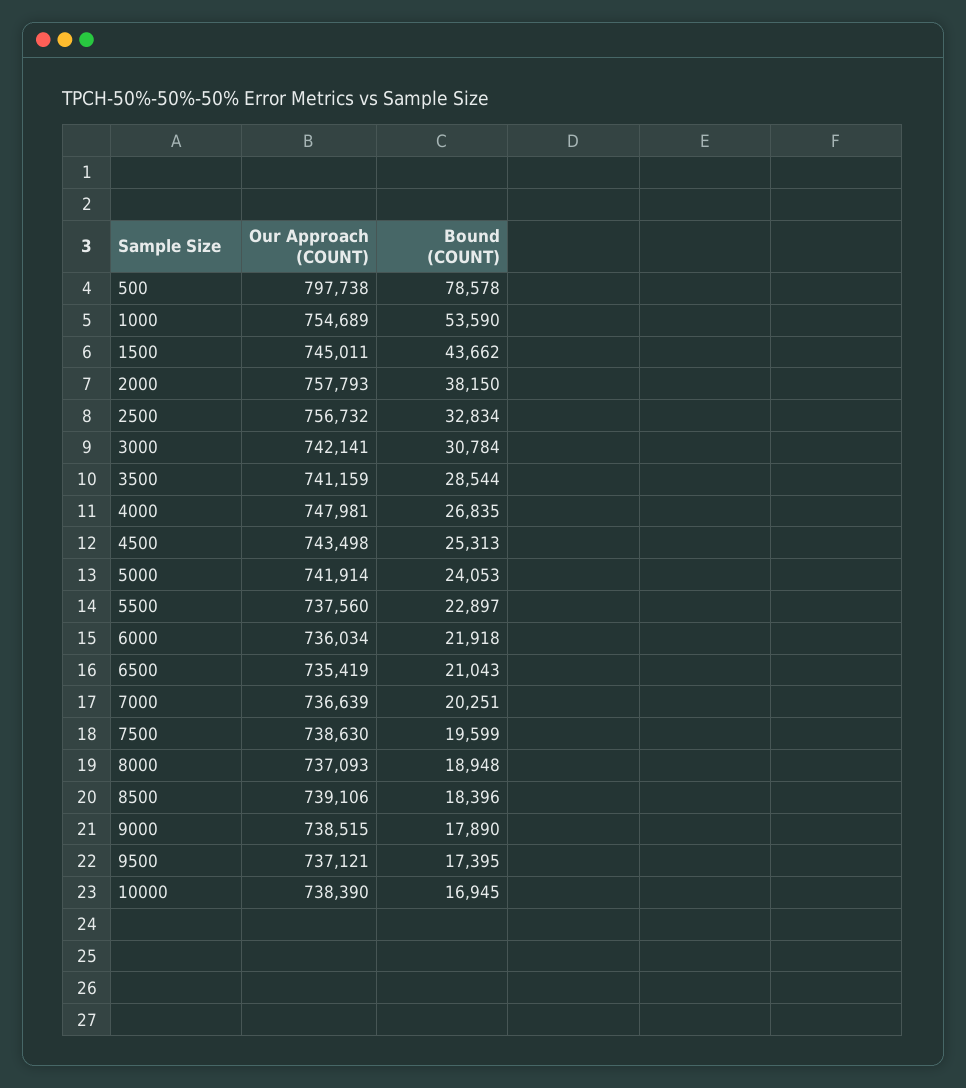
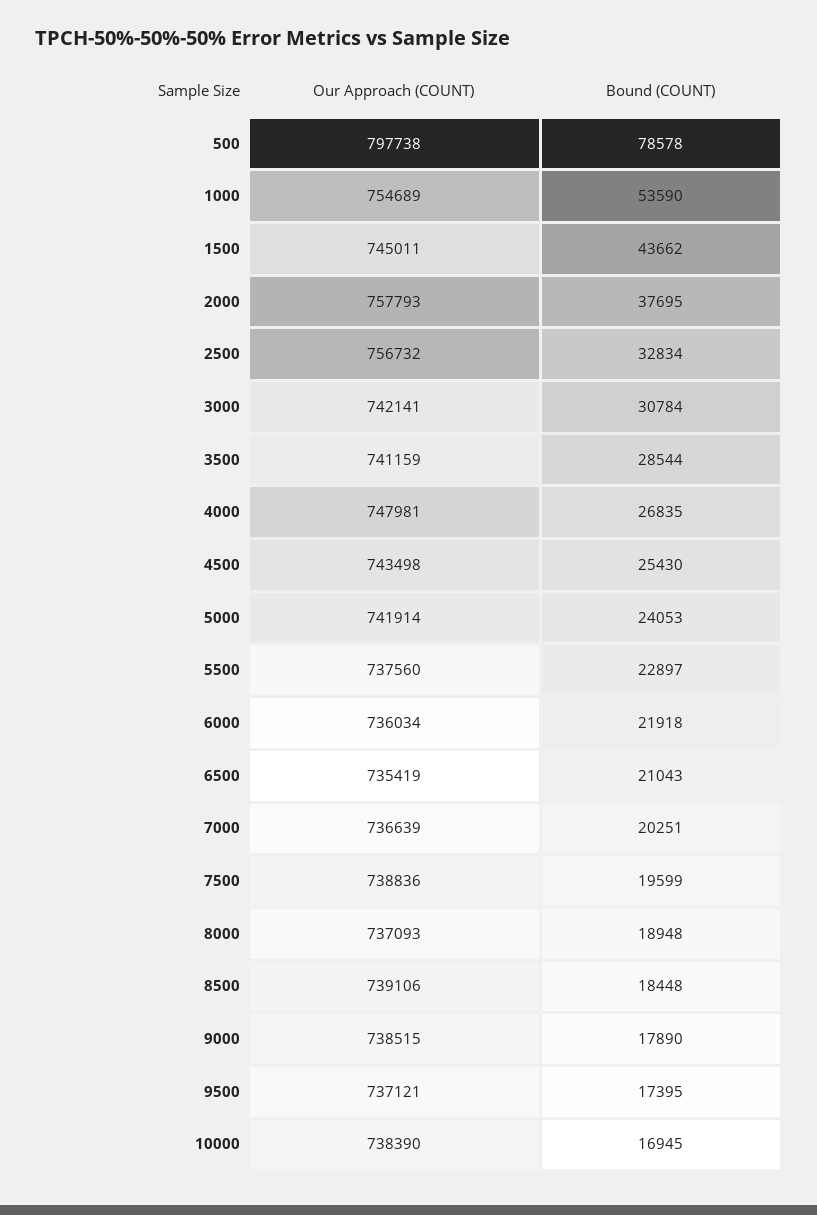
Bound (COUNT), 2000: 38150 -> 37695
Bound (COUNT), 4500: 25313 -> 25430
Our Approach (COUNT), 7500: 738630 -> 738836
Bound (COUNT), 8500: 18396 -> 18448

